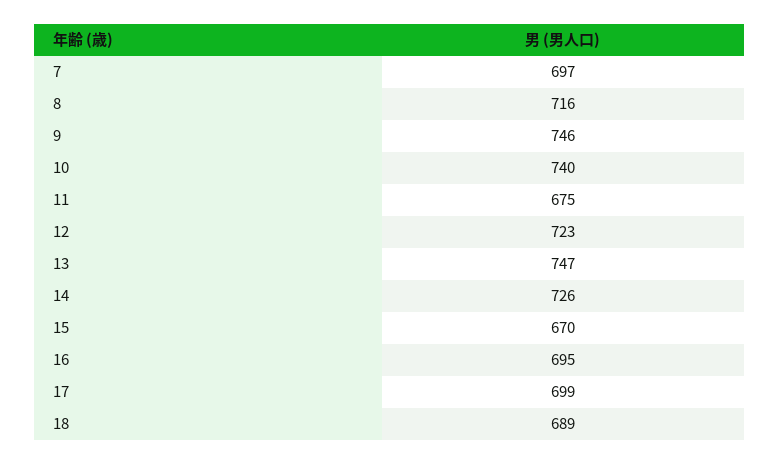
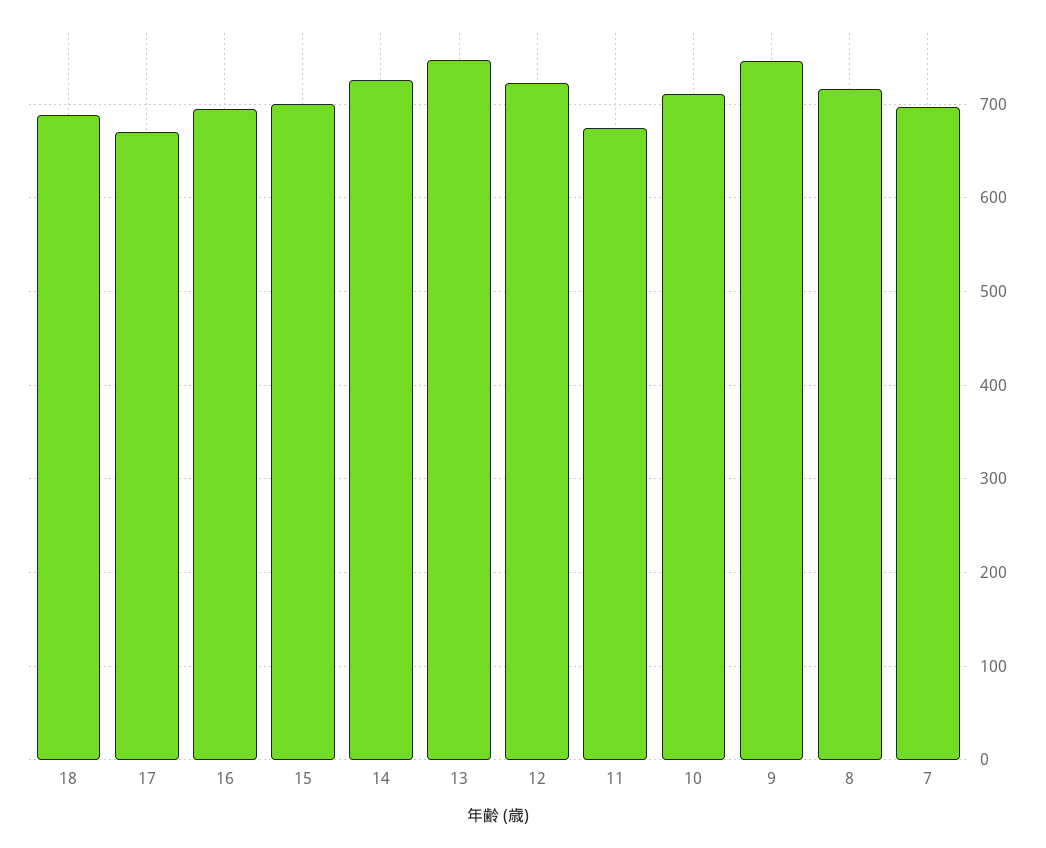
10: 740 -> 710
15: 670 -> 700
17: 699 -> 670

